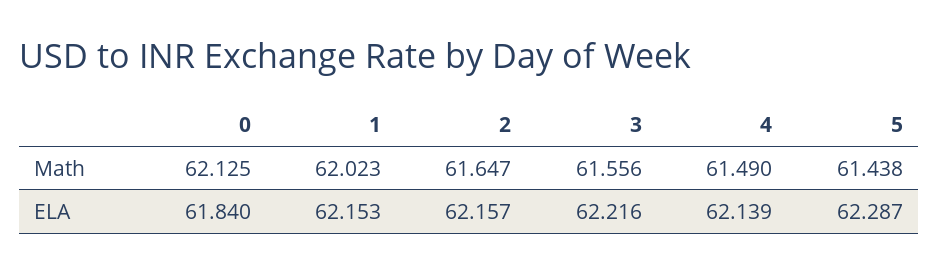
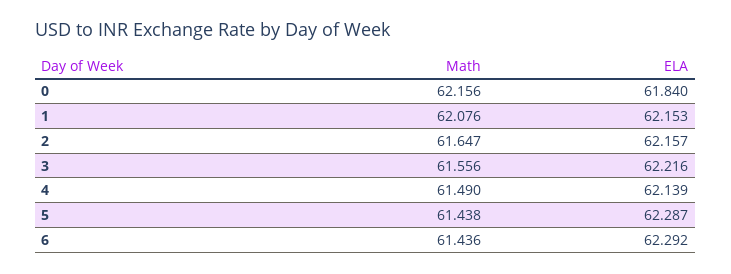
0, Math: 62.125 -> 62.156
1, Math: 62.023 -> 62.076
6, Math: none -> 61.436
6, ELA: none -> 62.292

